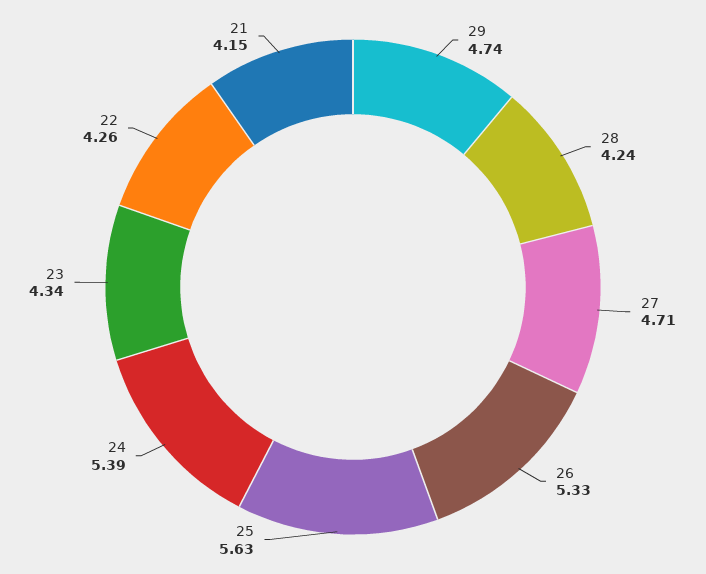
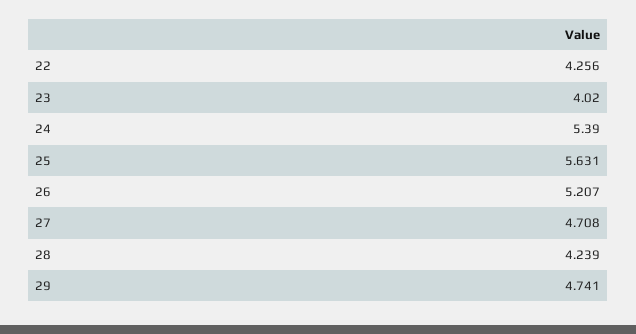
26: 5.33 -> 5.207
23: 4.34 -> 4.02
21: 4.15 -> none

